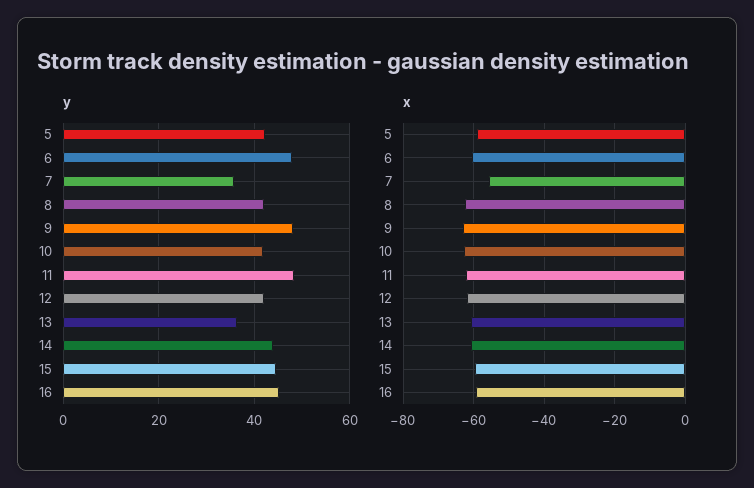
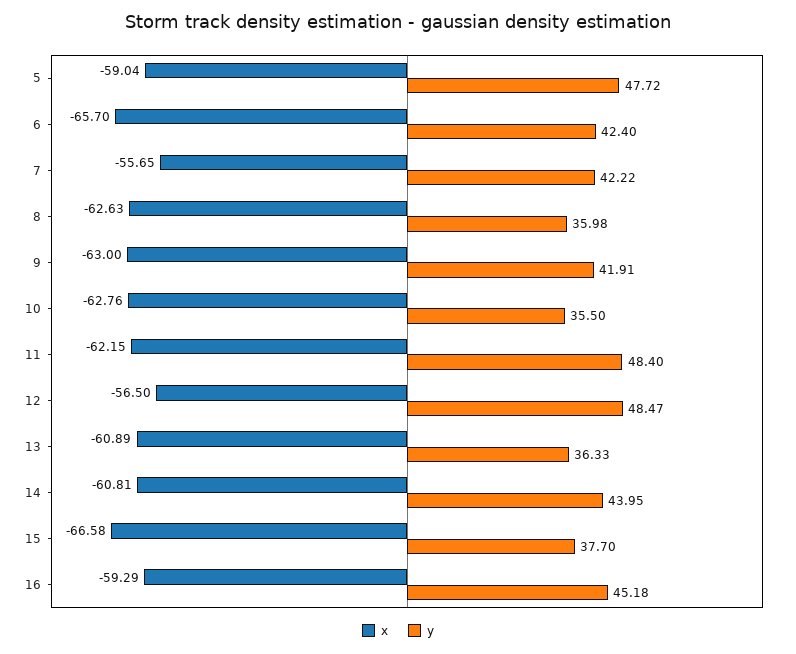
y, 5: 42 -> 47.72
y, 6: 48 -> 42.4
y, 7: 36 -> 42.22
y, 8: 42 -> 35.98
y, 9: 48 -> 41.91
y, 10: 42 -> 35.5
y, 12: 42 -> 48.47
y, 15: 44 -> 37.7
x, 6: -60 -> -65.7
x, 12: -62 -> -56.5
x, 15: -60 -> -66.58

